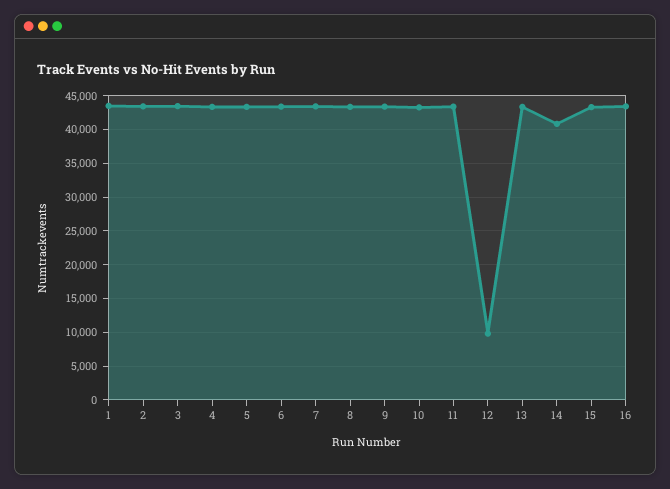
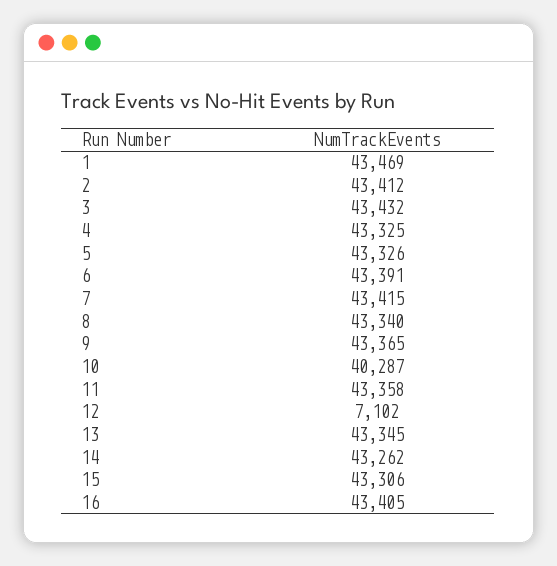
10: 43000 -> 40287
12: 10000 -> 7102
14: 41000 -> 43262

